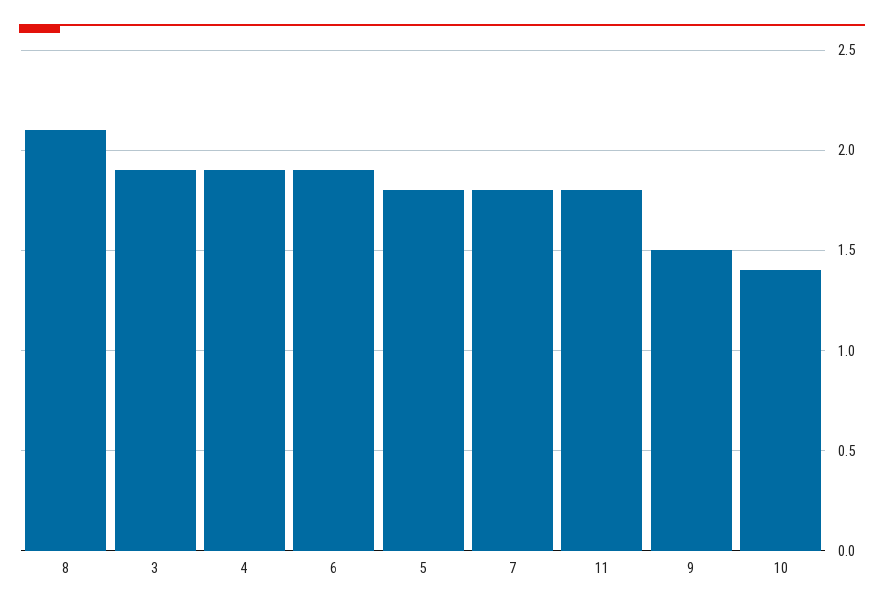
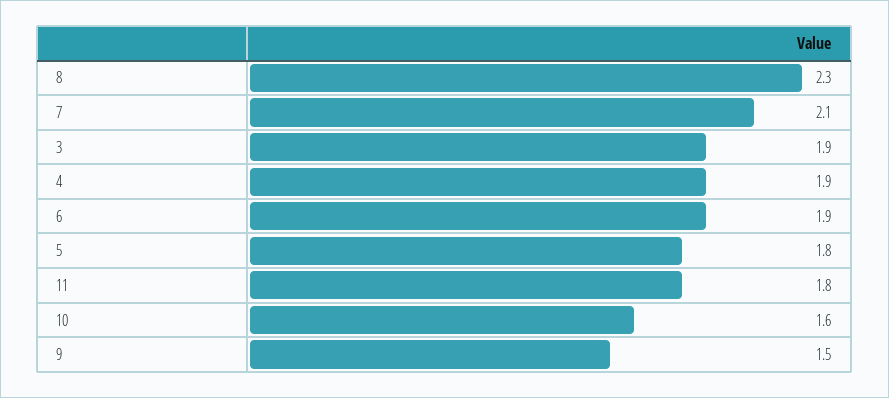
8: 2.1 -> 2.3
7: 1.8 -> 2.1
10: 1.4 -> 1.6

